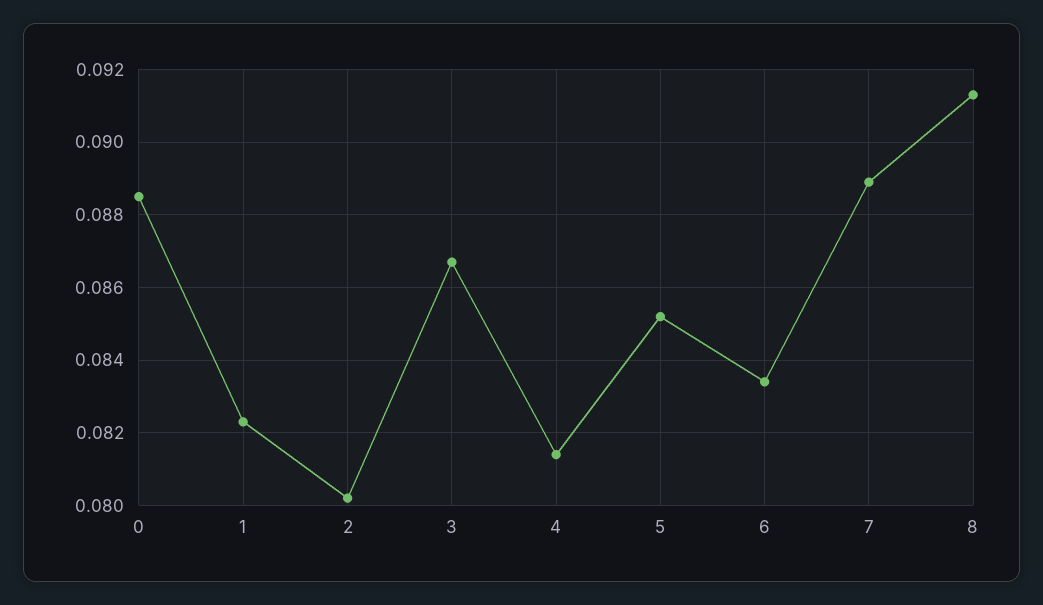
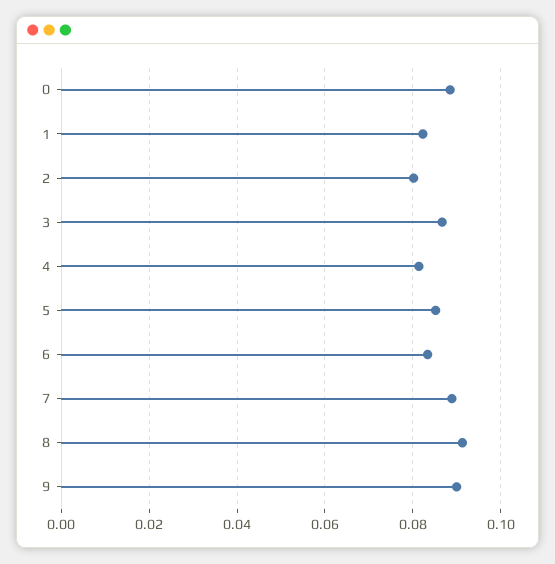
9: none -> 0.09

